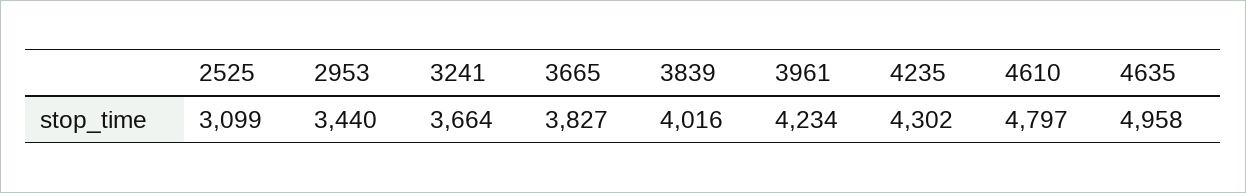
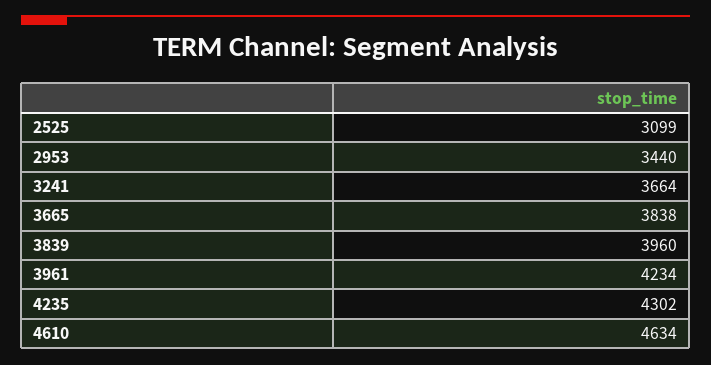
3665: 3827 -> 3838
3839: 4016 -> 3960
4610: 4797 -> 4634
4635: 4958 -> none

